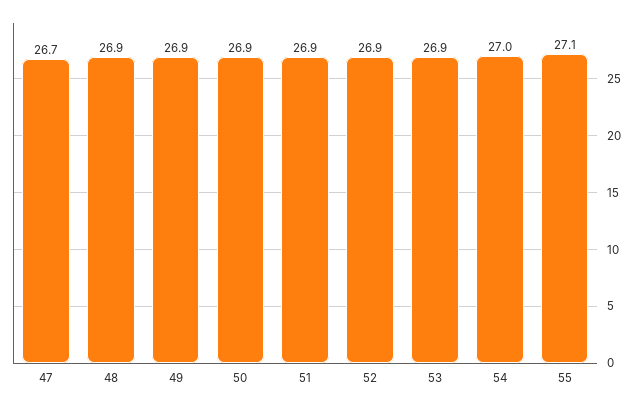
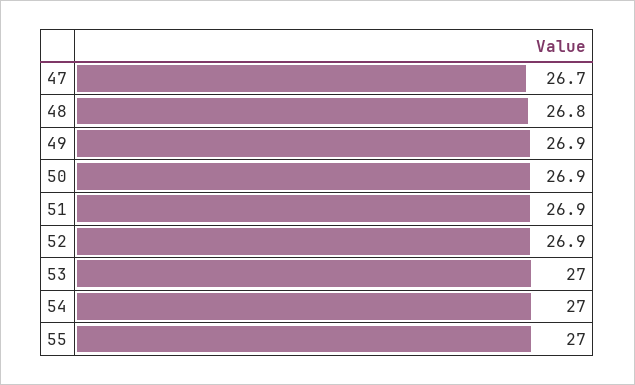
48: 26.9 -> 26.8
53: 26.9 -> 27
55: 27.1 -> 27

